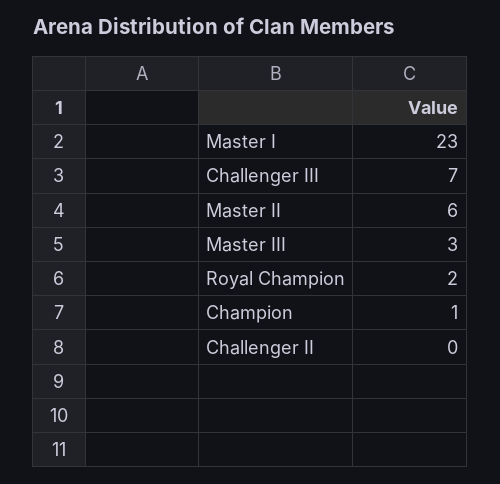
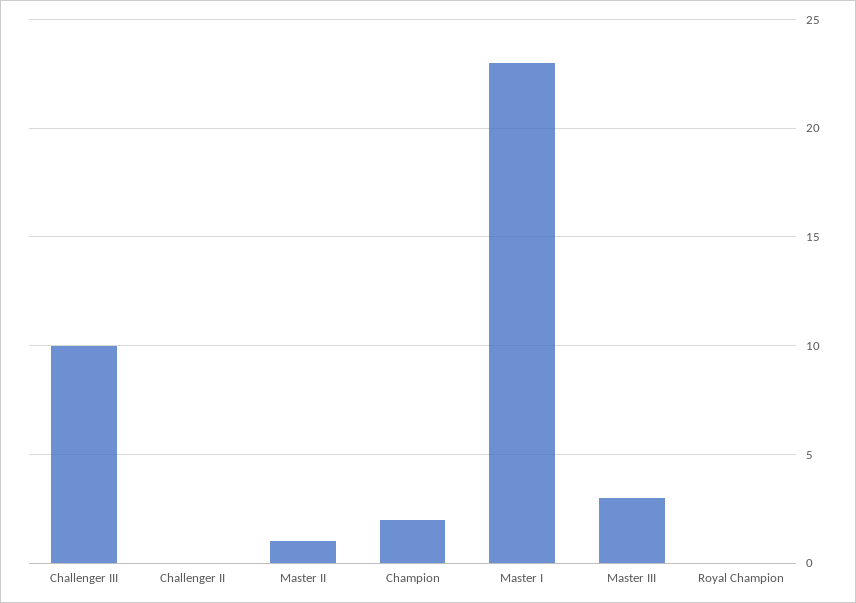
Challenger III: 7 -> 10
Master II: 6 -> 1
Royal Champion: 2 -> 0
Champion: 1 -> 2

